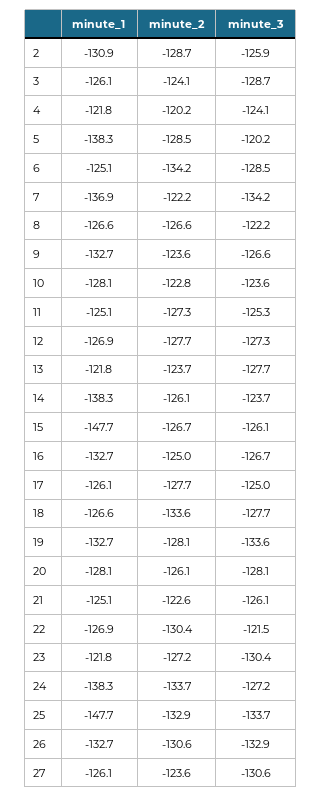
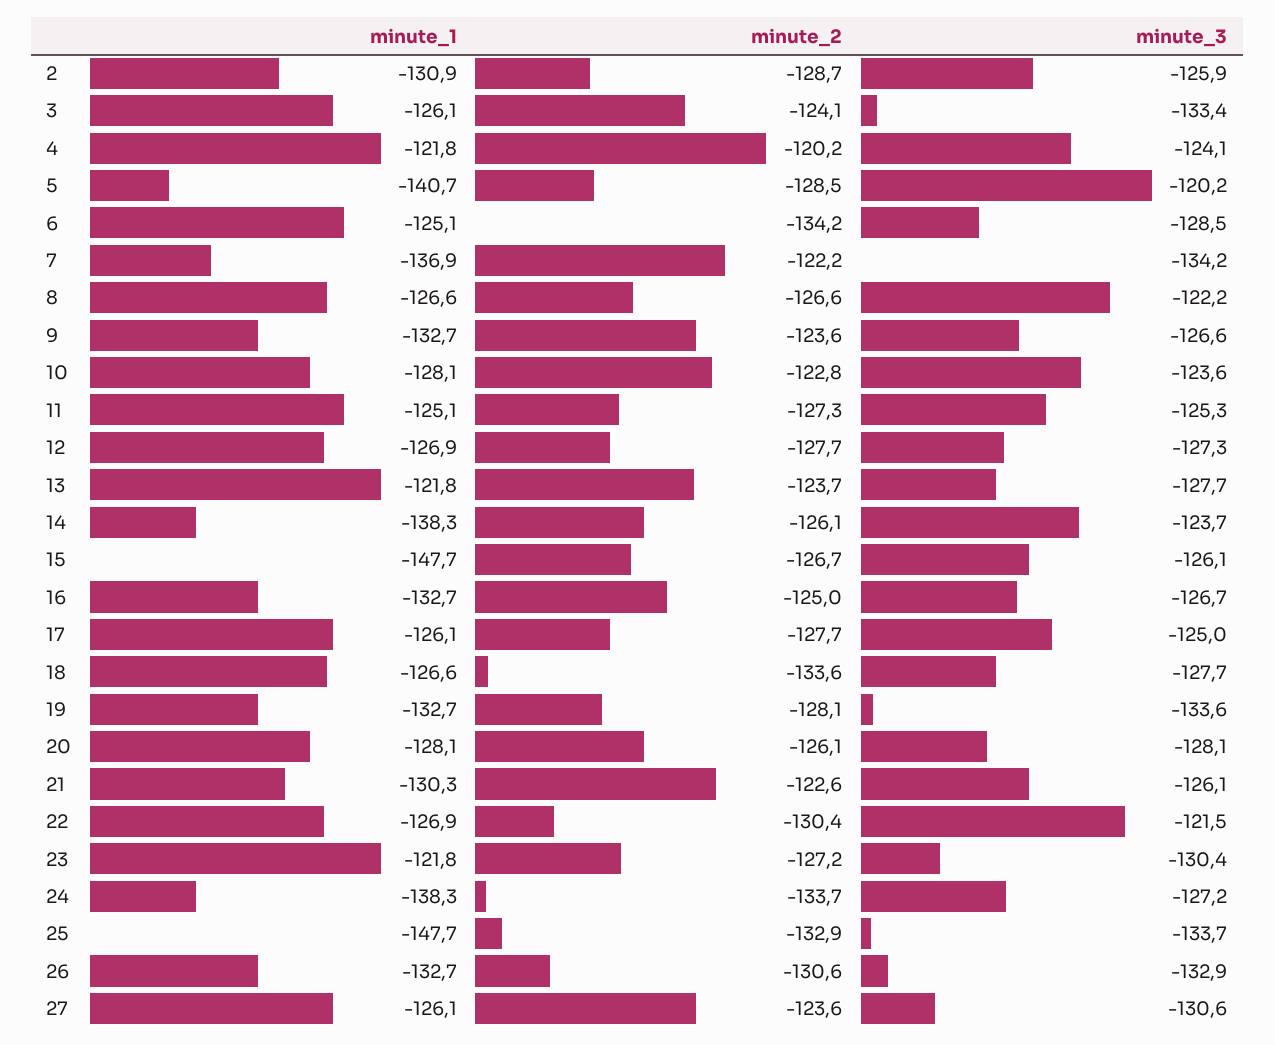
minute_3, 3: -128.7 -> -133.4
minute_1, 5: -138.3 -> -140.7
minute_1, 21: -125.1 -> -130.3

